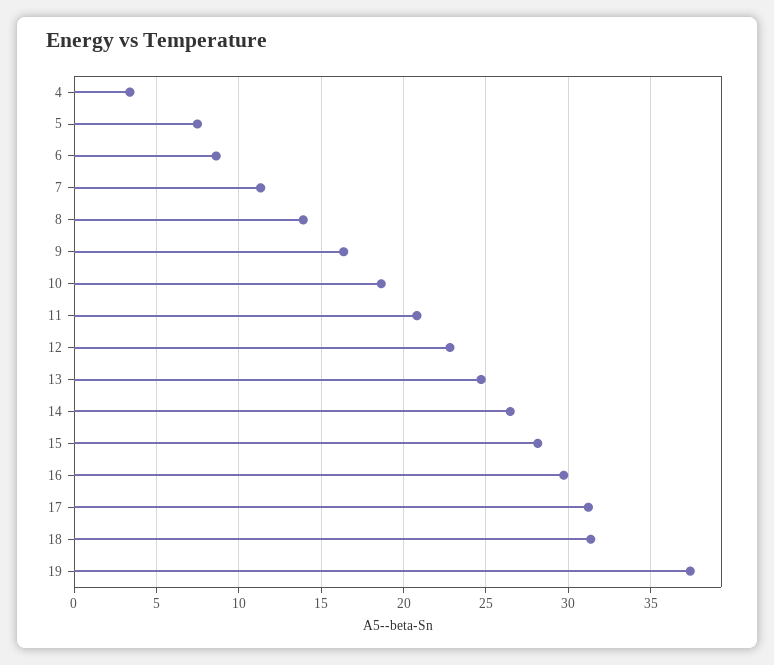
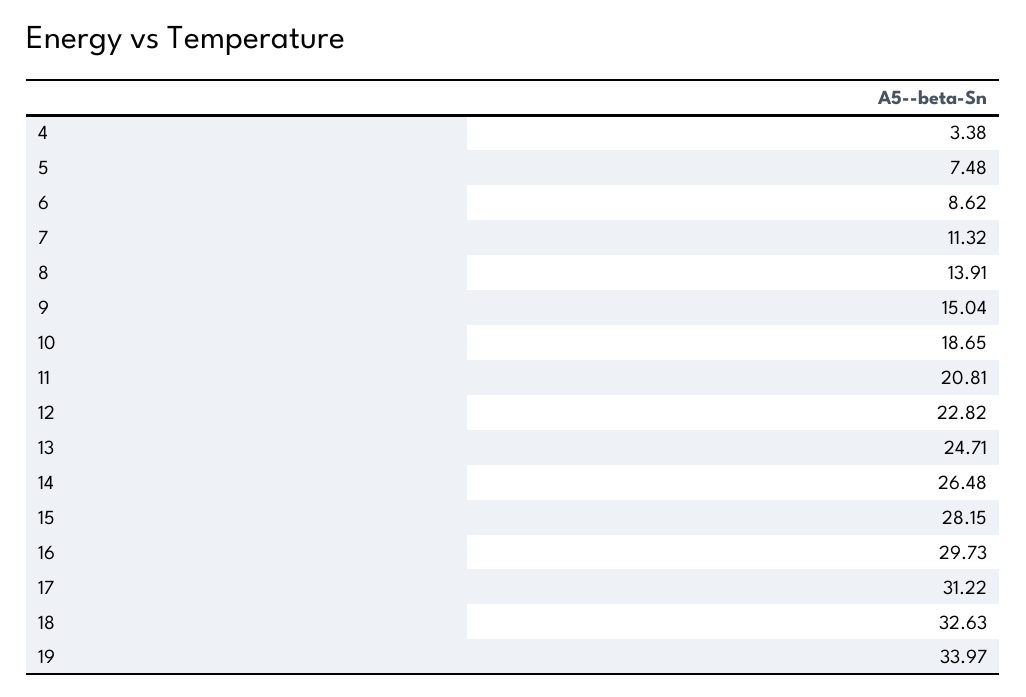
9: 16.5 -> 15.04
18: 31.5 -> 32.63
19: 37.5 -> 33.97

